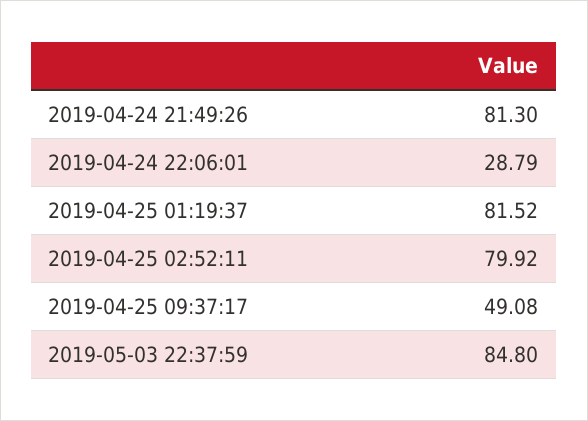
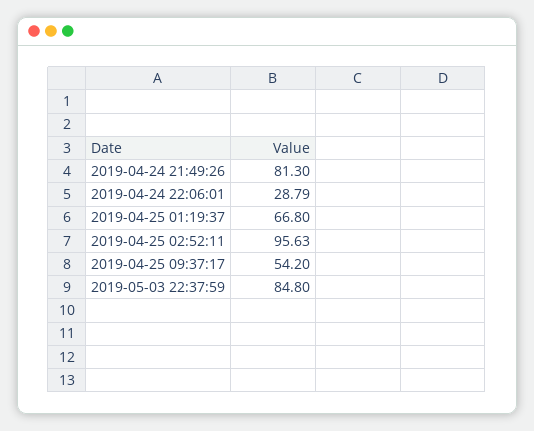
2019-04-25 01:19:37: 81.52 -> 66.8
2019-04-25 02:52:11: 79.92 -> 95.63
2019-04-25 09:37:17: 49.08 -> 54.2

